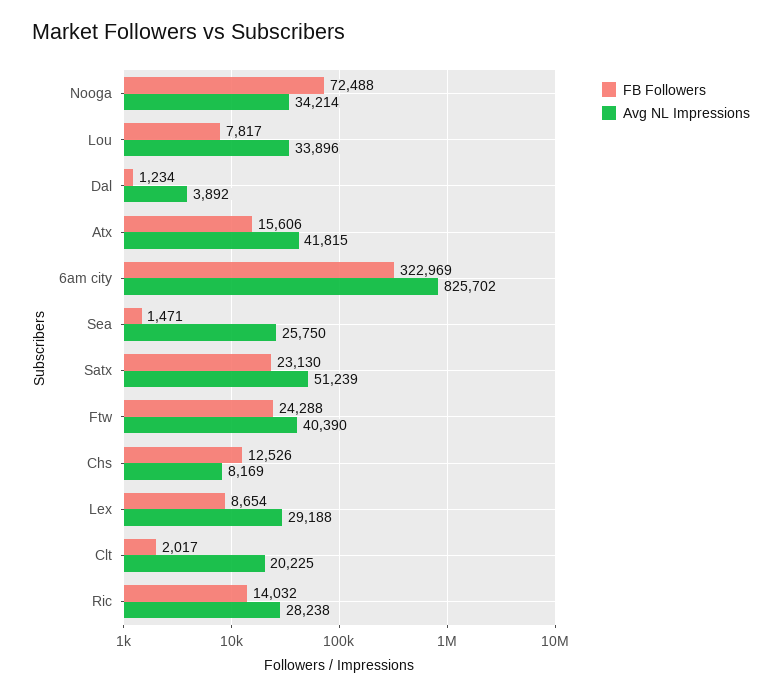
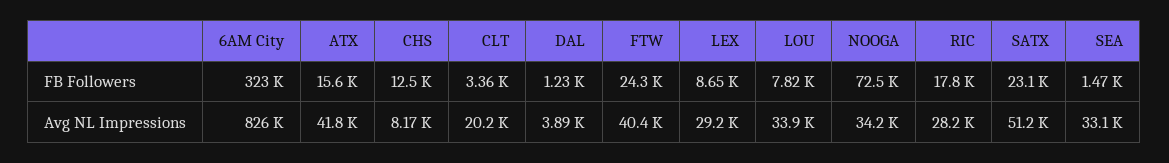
Avg NL Impressions, Sea: 25750 -> 33100
FB Followers, Clt: 2017 -> 3360
FB Followers, Ric: 14032 -> 17800

